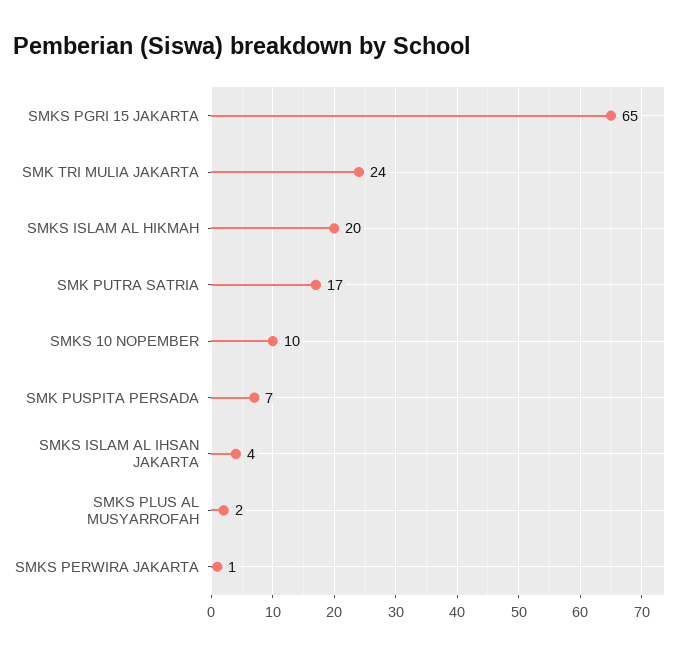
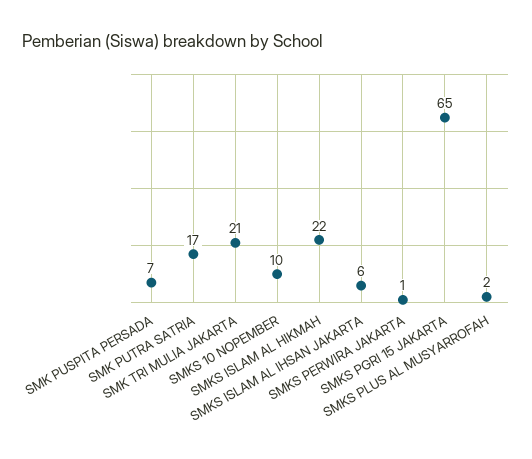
SMK TRI MULIA JAKARTA: 24 -> 21
SMKS ISLAM AL HIKMAH: 20 -> 22
SMKS ISLAM AL IHSAN JAKARTA: 4 -> 6

